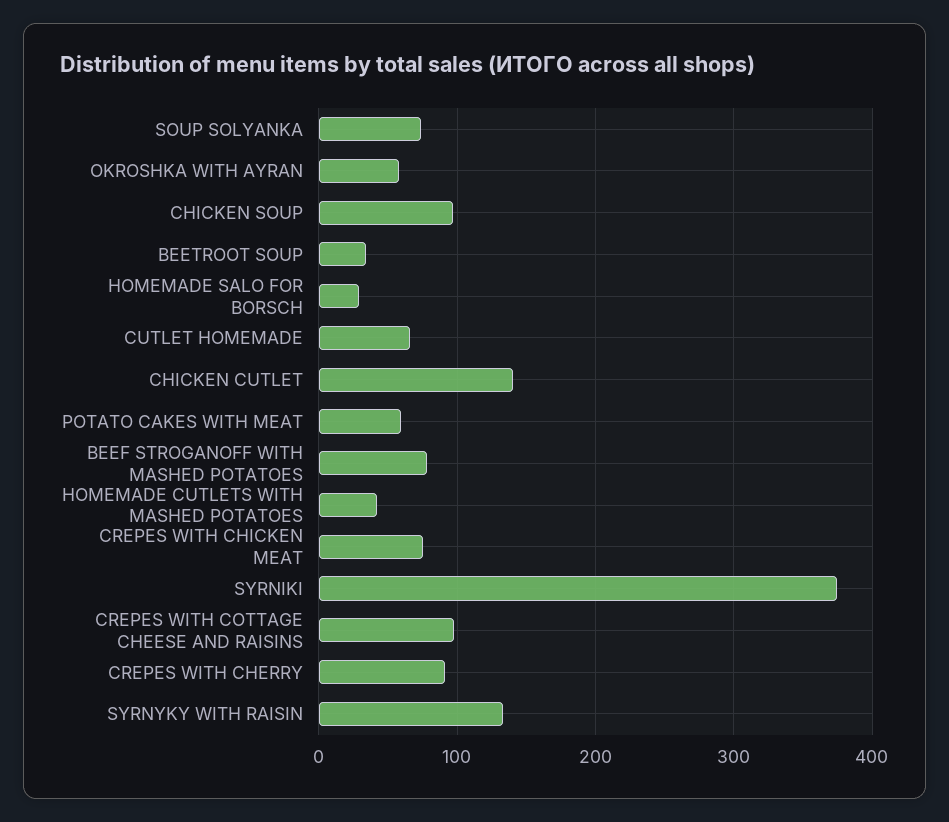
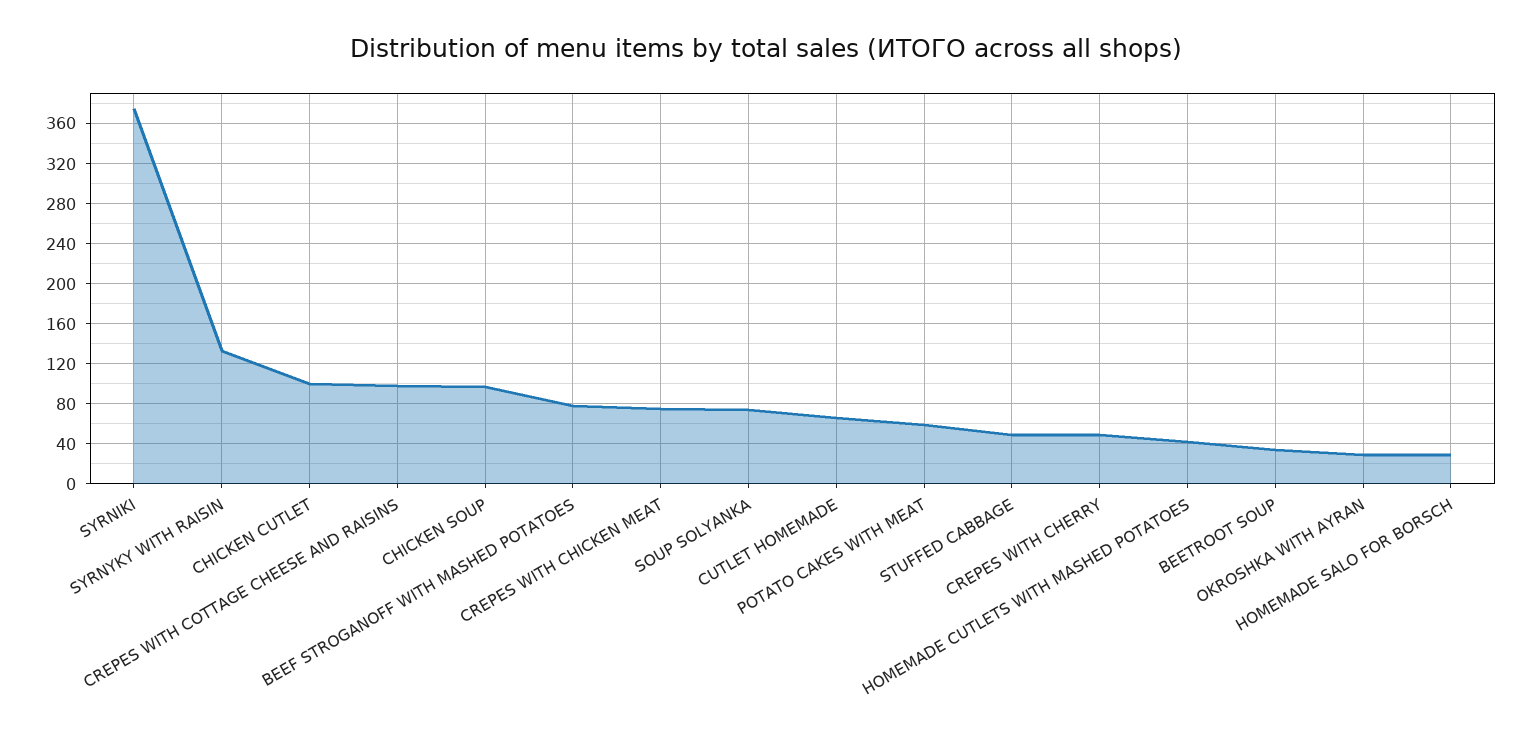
OKROSHKA WITH AYRAN: 60 -> 30
CHICKEN CUTLET: 140 -> 100
CREPES WITH CHERRY: 90 -> 50
STUFFED CABBAGE: none -> 50

